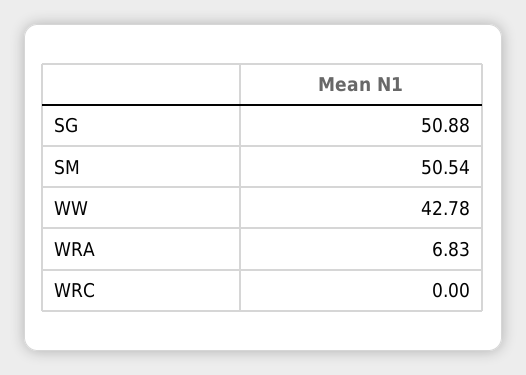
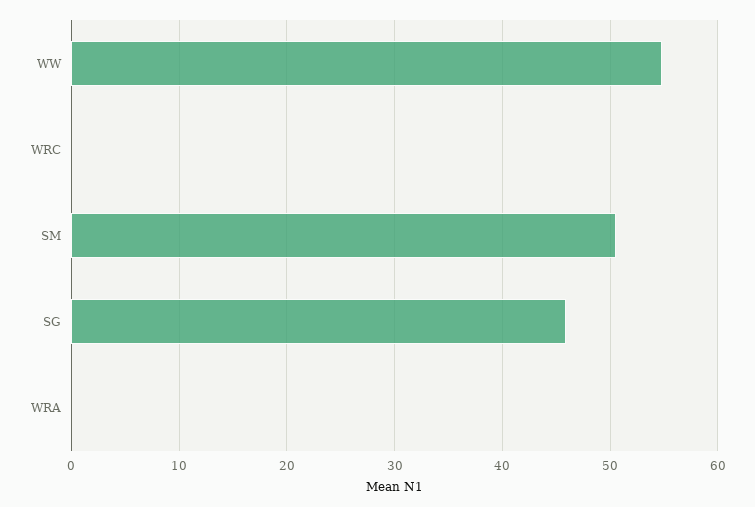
SG: 50.88 -> 46
WW: 42.78 -> 55
WRA: 6.83 -> 0

